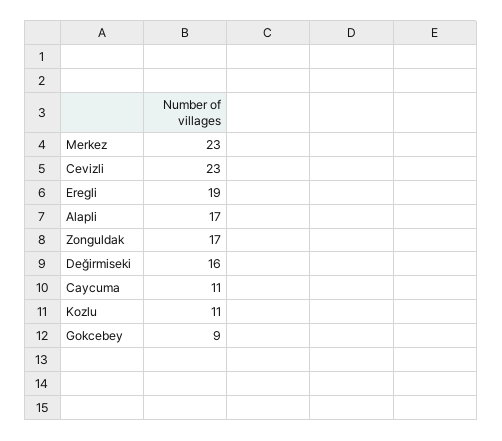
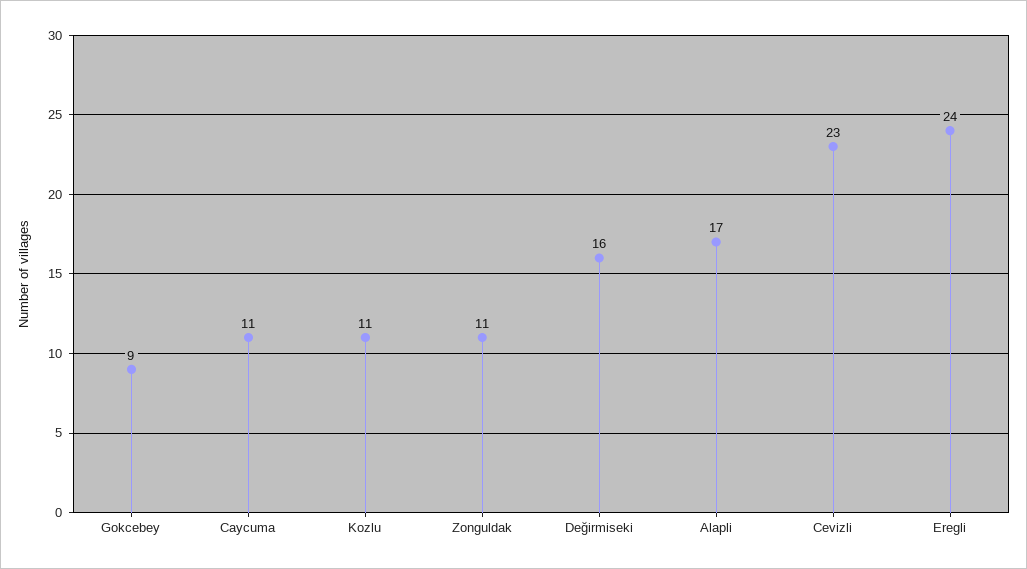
Merkez: 23 -> none
Eregli: 19 -> 24
Zonguldak: 17 -> 11

